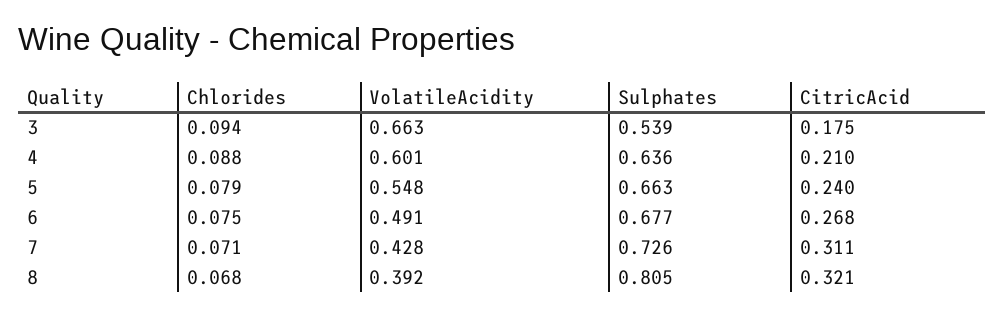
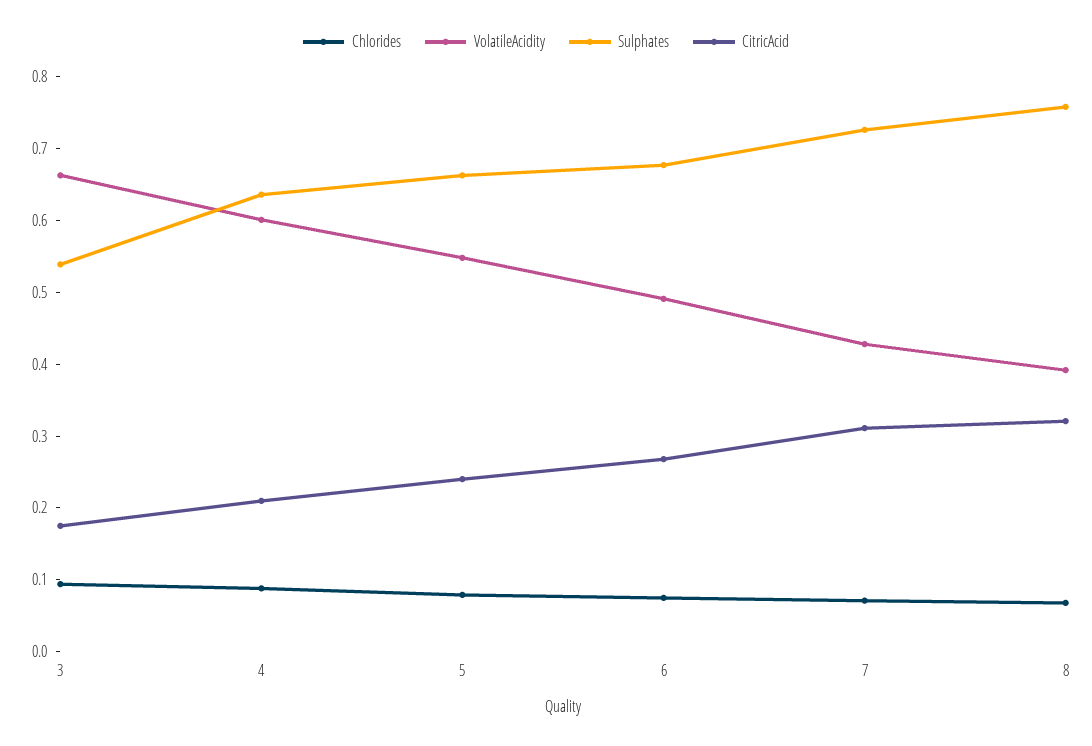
Sulphates, 8: 0.805 -> 0.76

